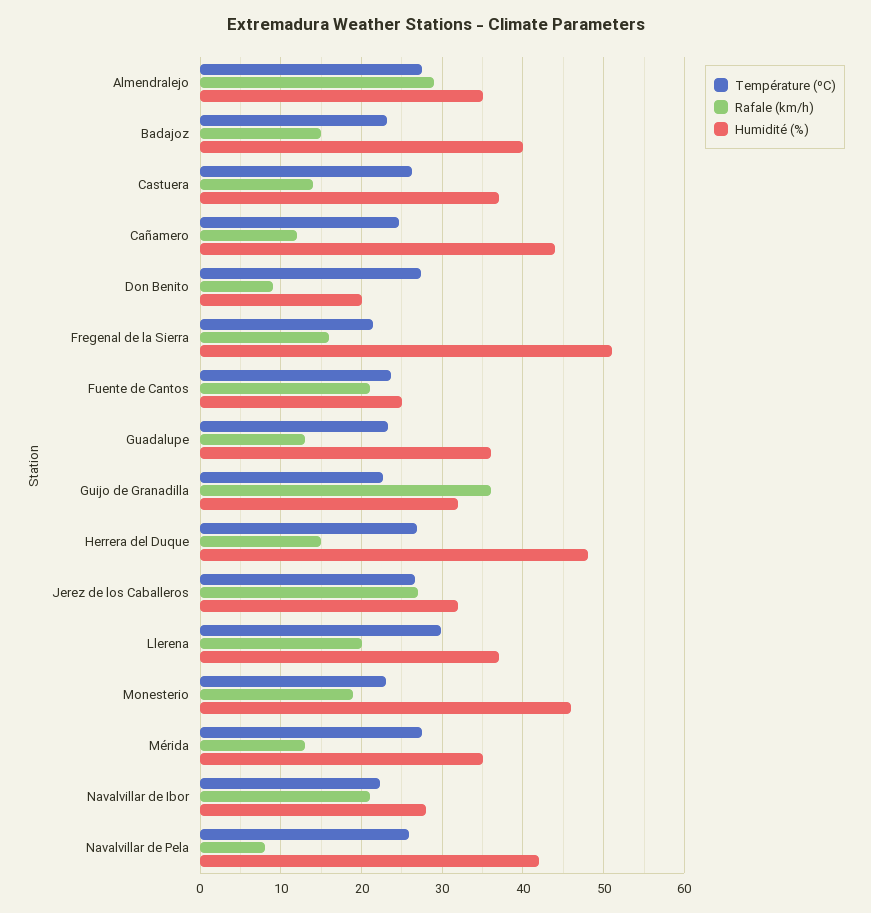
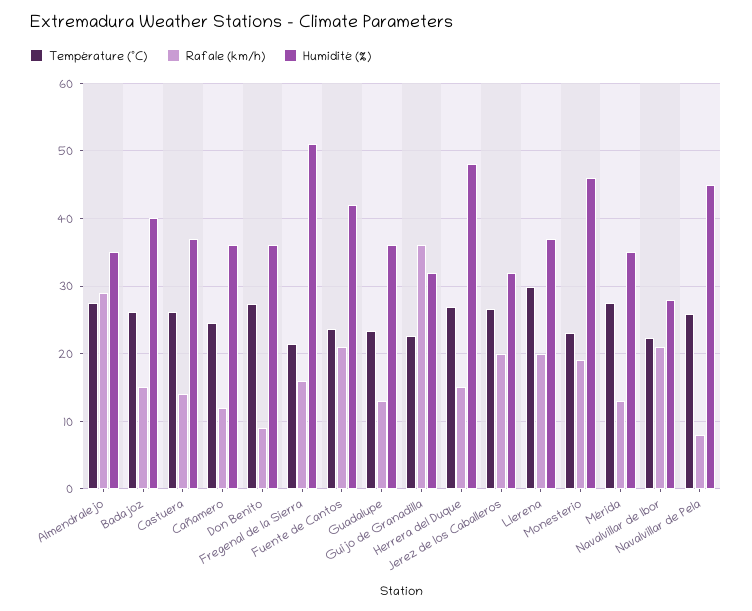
Température (ºC), Badajoz: 23 -> 26
Humidité (%), Cañamero: 44 -> 36
Humidité (%), Don Benito: 20 -> 36
Humidité (%), Fuente de Cantos: 25 -> 42
Rafale (km/h), Jerez de los Caballeros: 27 -> 20
Humidité (%), Navalvillar de Pela: 42 -> 45

